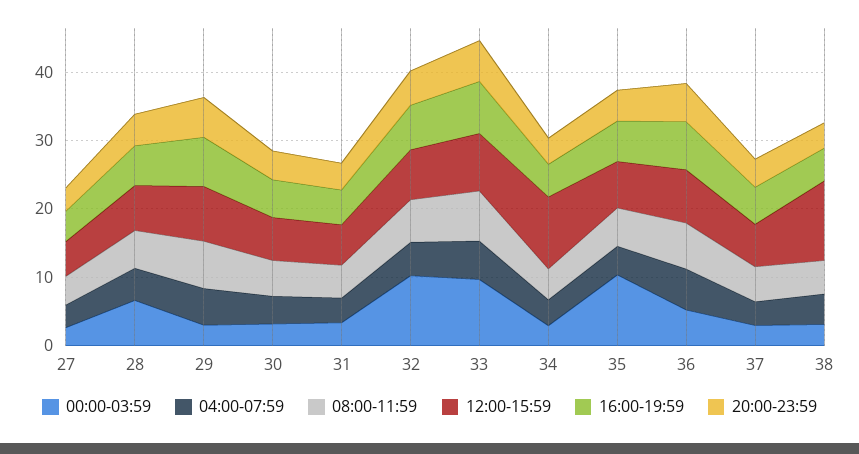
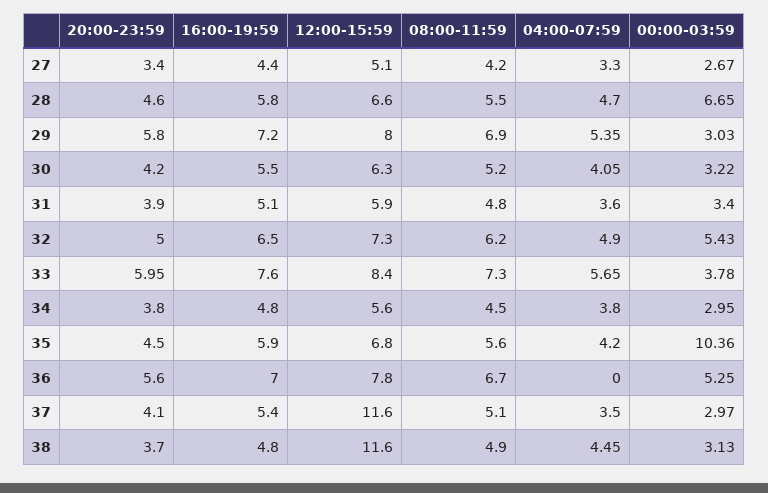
00:00-03:59, 32: 10 -> 5.43
00:00-03:59, 33: 10 -> 3.78
12:00-15:59, 34: 10 -> 5.6
04:00-07:59, 36: 6 -> 0
12:00-15:59, 37: 6 -> 11.6

